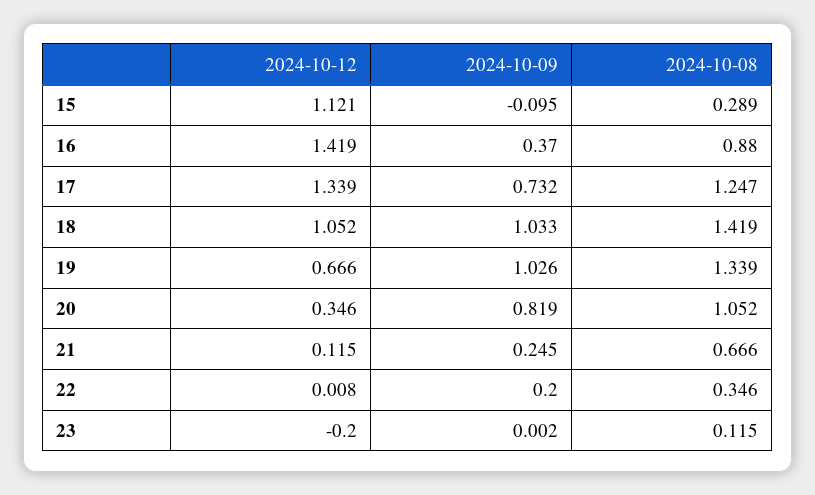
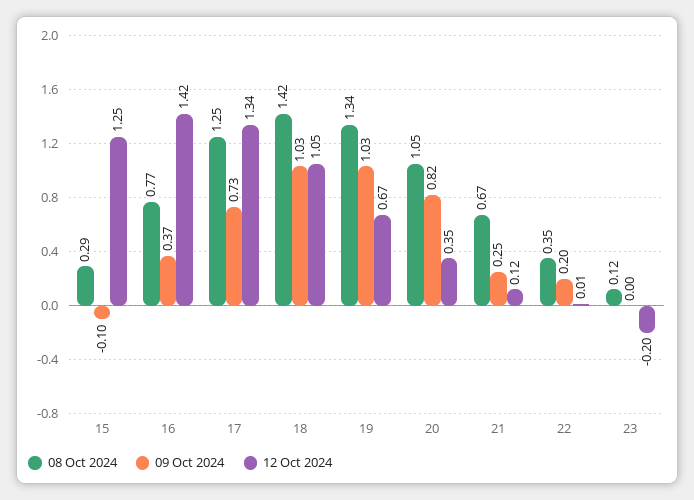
2024-10-12, 15: 1.121 -> 1.25
2024-10-08, 16: 0.88 -> 0.77

